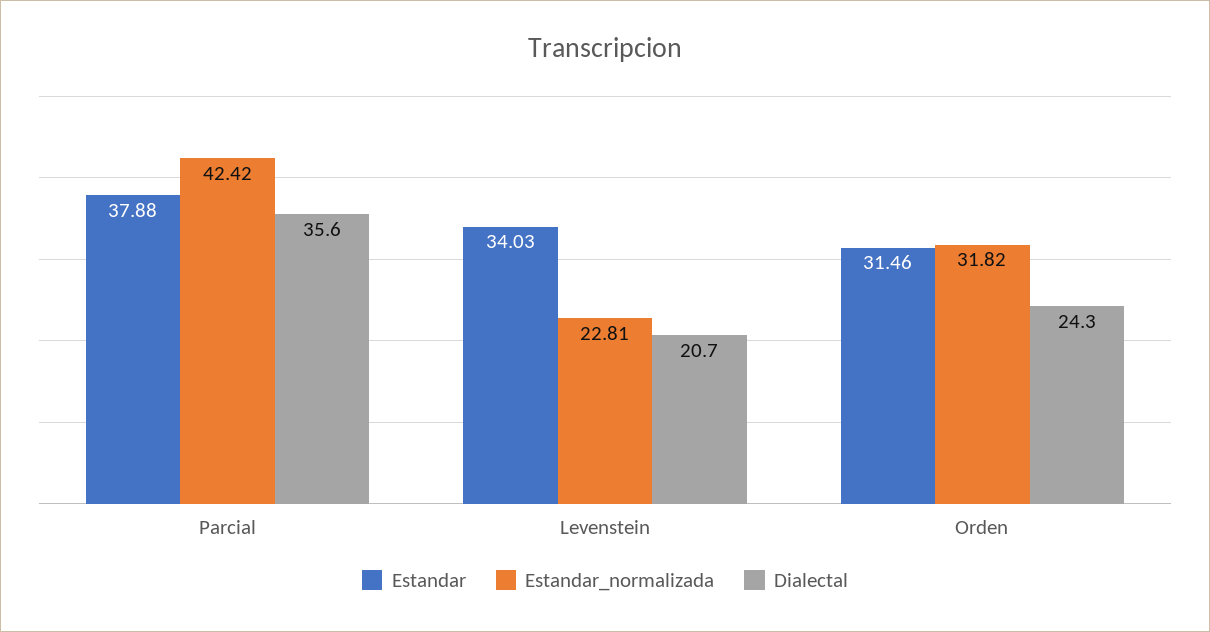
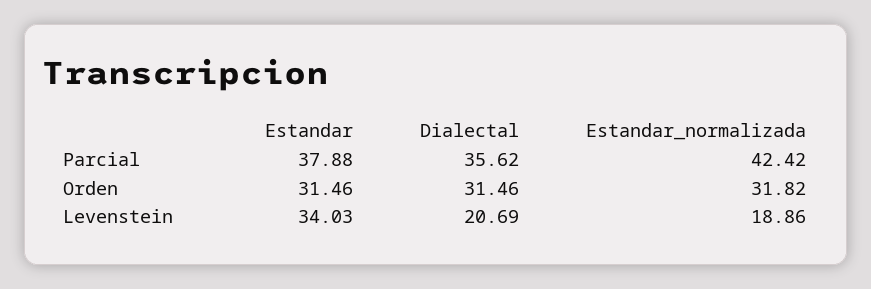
Estandar_normalizada, Levenstein: 22.81 -> 18.86
Dialectal, Orden: 24.3 -> 31.46

